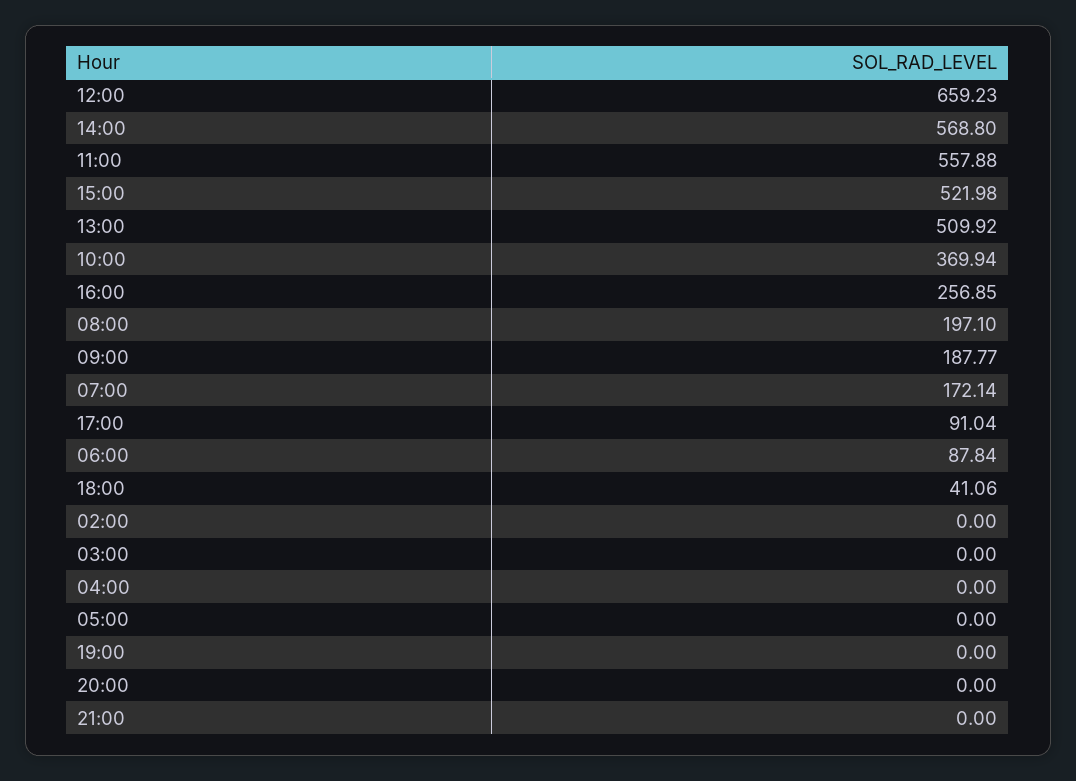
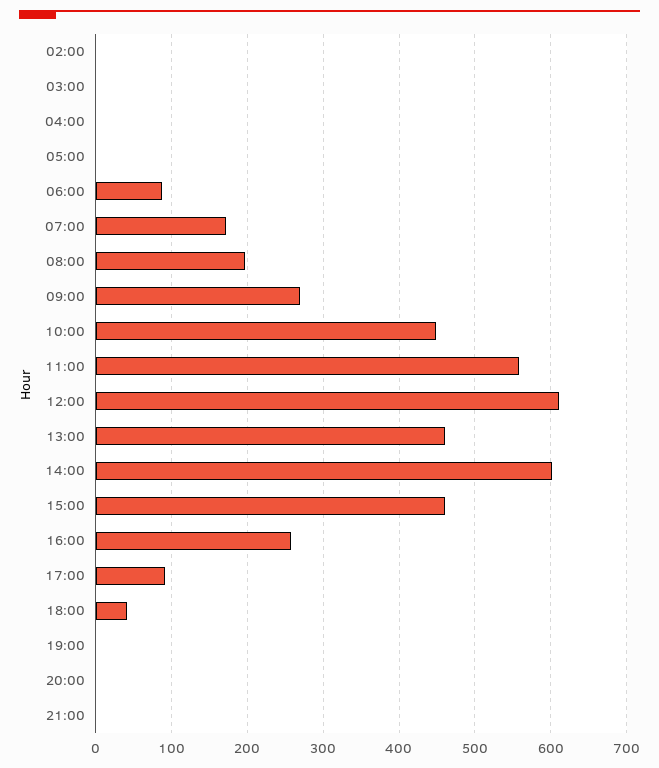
12:00: 659.23 -> 610
14:00: 568.8 -> 600
15:00: 521.98 -> 460
13:00: 509.92 -> 460
10:00: 369.94 -> 450
09:00: 187.77 -> 270

